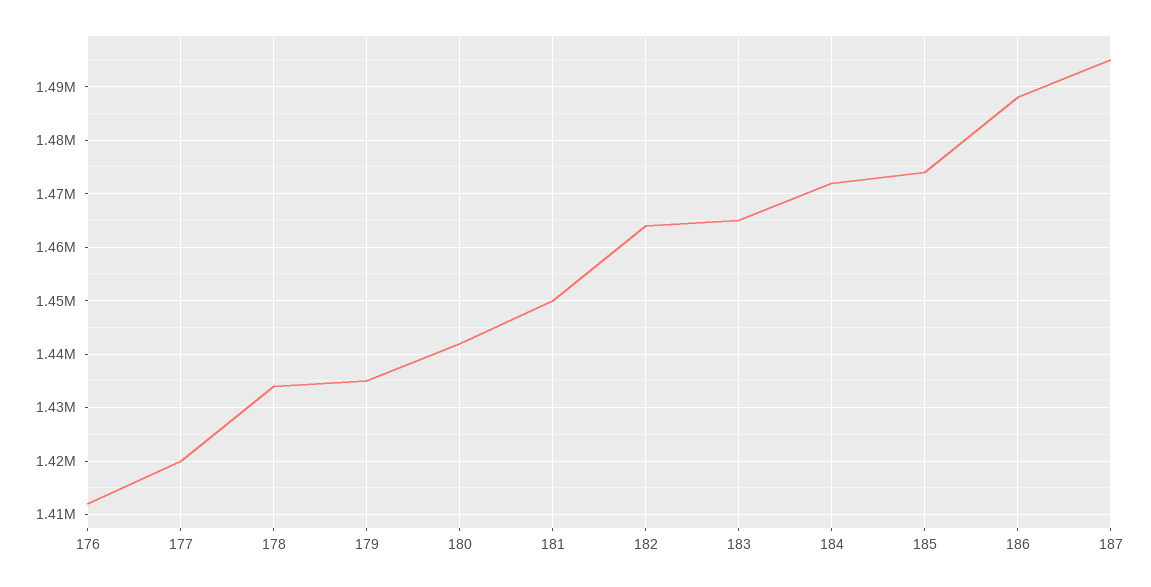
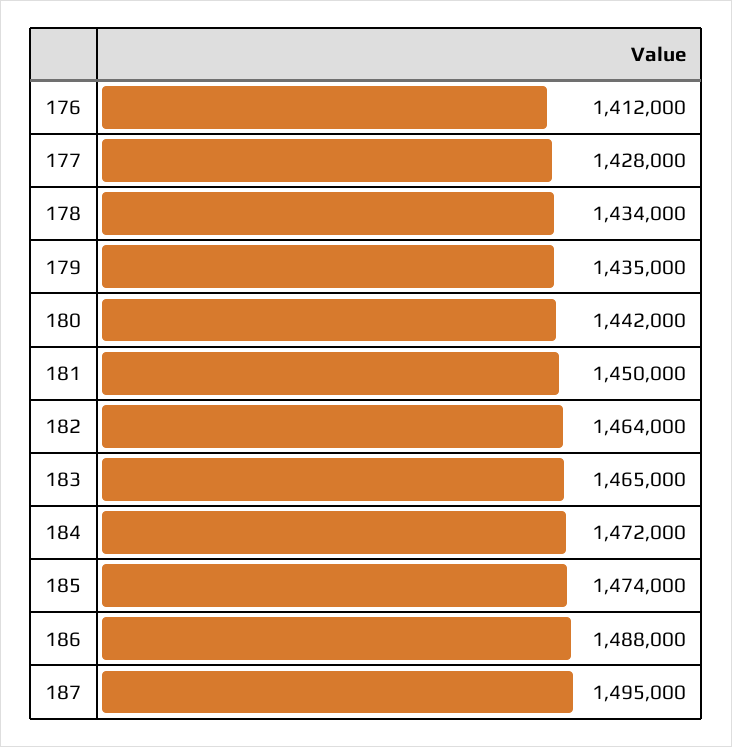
177: 1420000 -> 1428000

